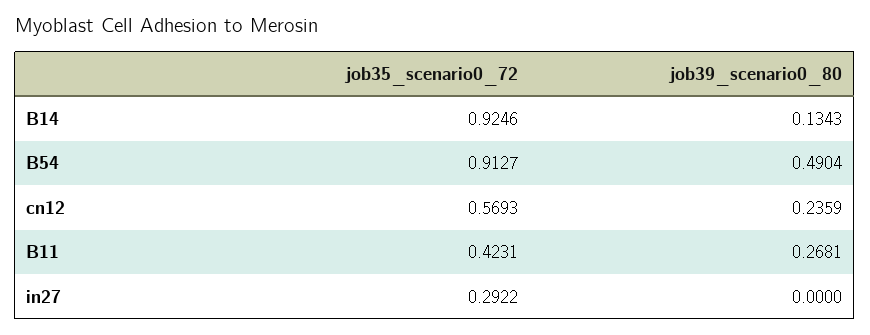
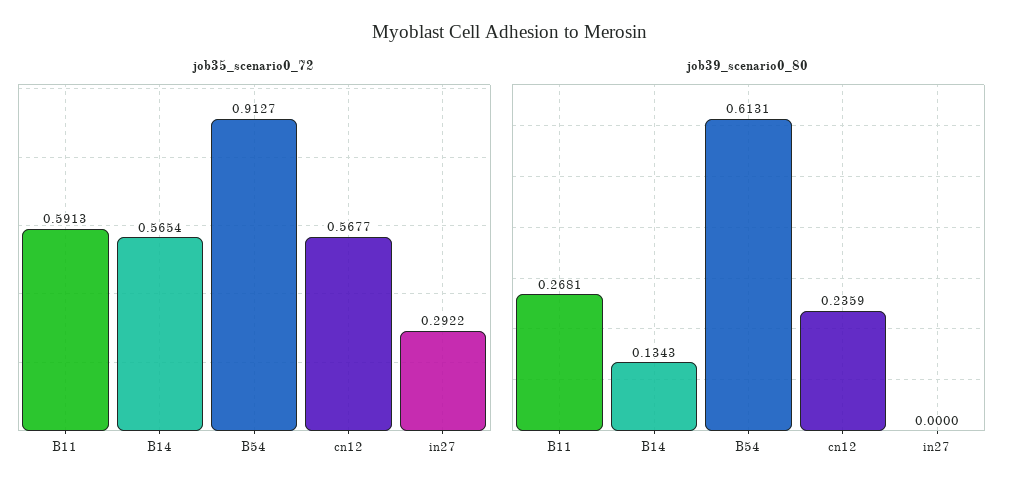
job35_scenario0_72, B14: 0.9246 -> 0.5654
job39_scenario0_80, B54: 0.4904 -> 0.6131
job35_scenario0_72, cn12: 0.5693 -> 0.5677
job35_scenario0_72, B11: 0.4231 -> 0.5913

